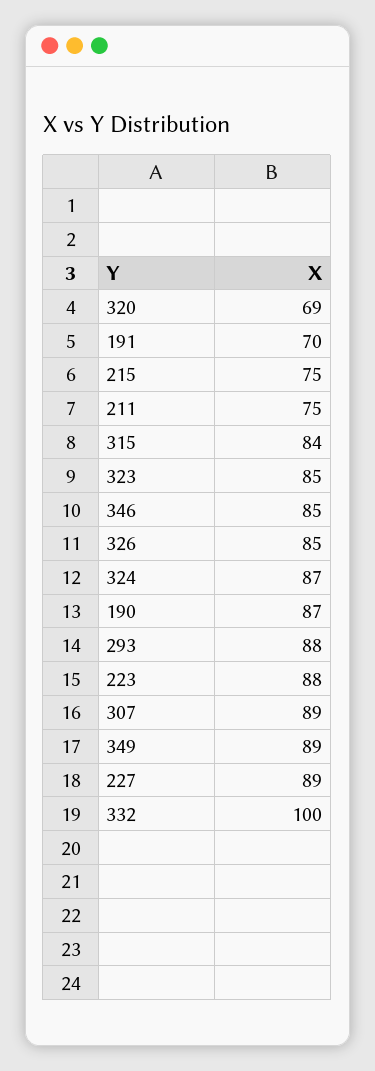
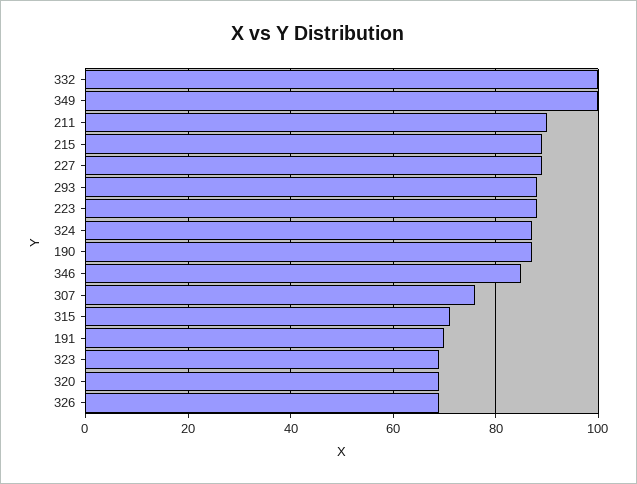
215: 75 -> 90
211: 75 -> 90
315: 84 -> 70
323: 85 -> 70
326: 85 -> 70
307: 89 -> 75
349: 89 -> 100

